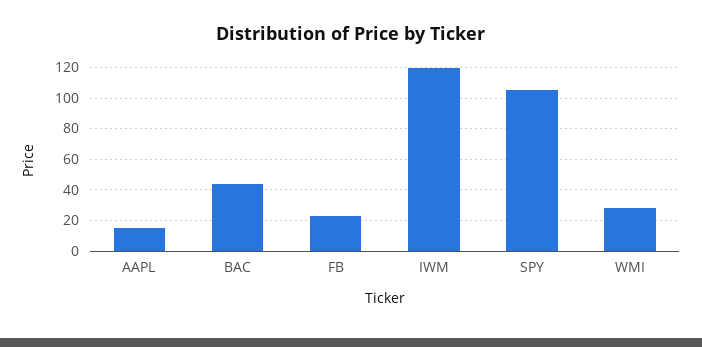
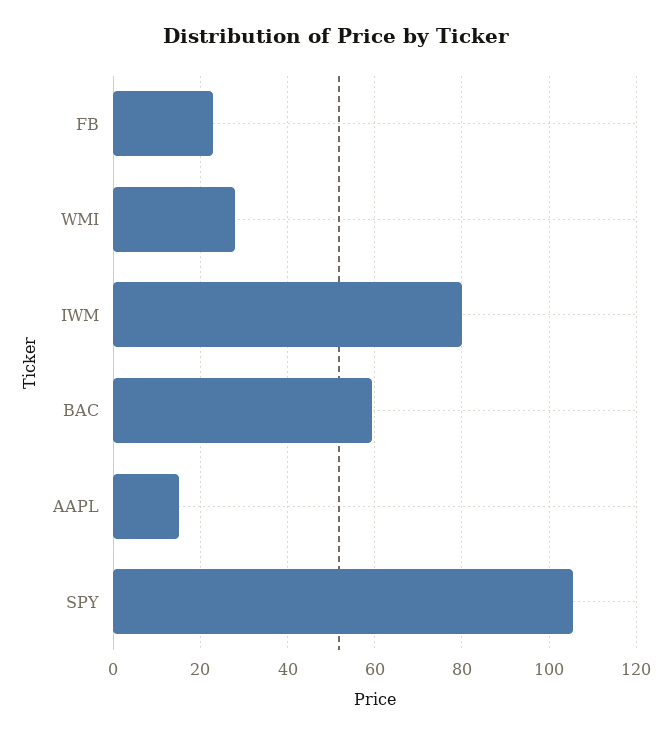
BAC: 45 -> 60
IWM: 120 -> 80

